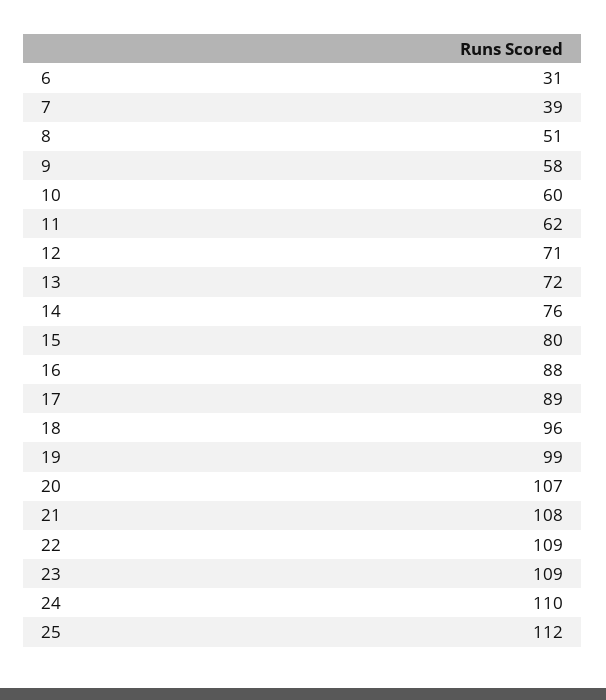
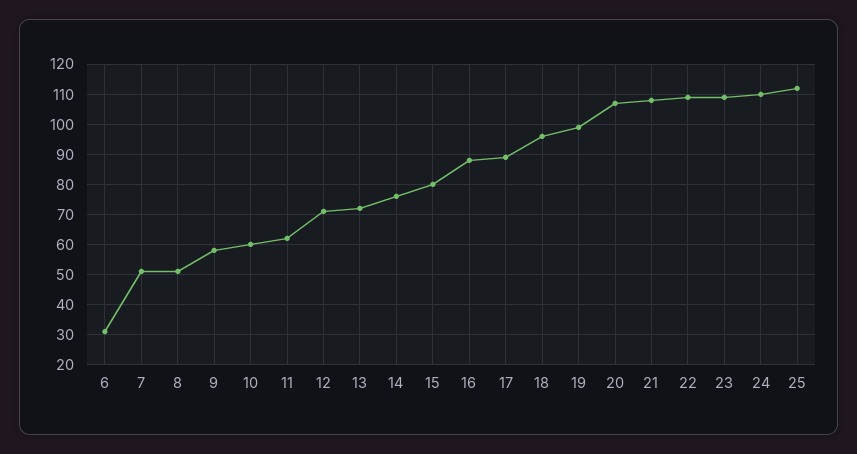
7: 39 -> 50

